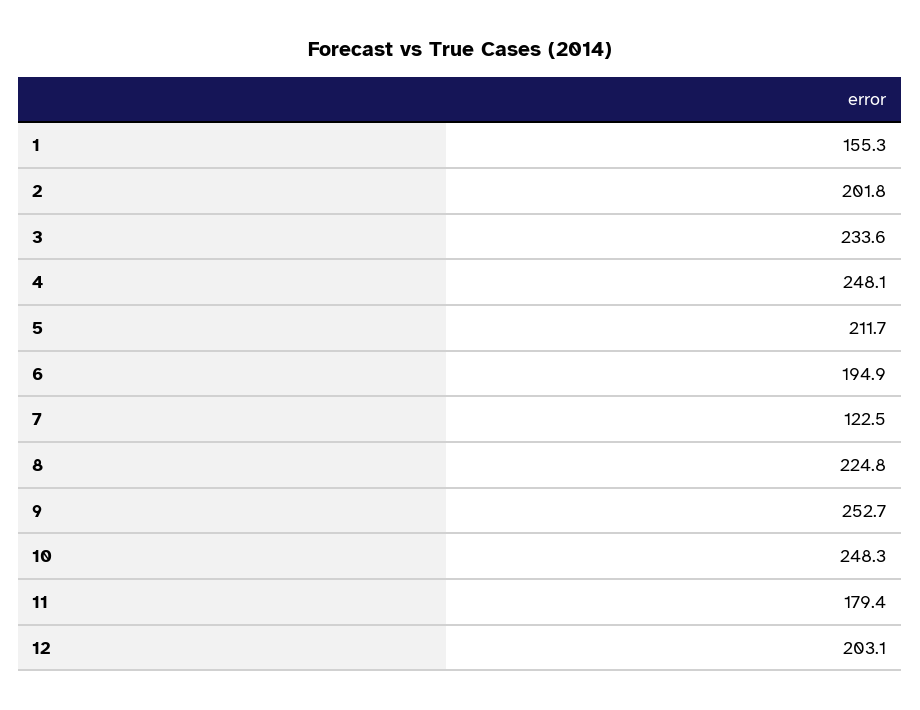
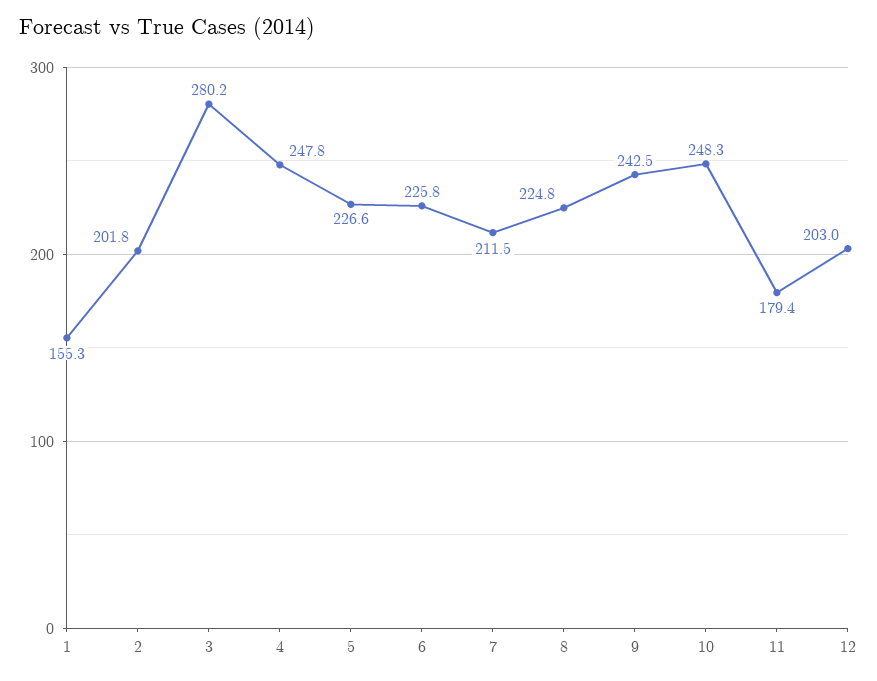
3: 233.6 -> 280.2
4: 248.1 -> 247.8
5: 211.7 -> 226.6
6: 194.9 -> 225.8
7: 122.5 -> 211.5
9: 252.7 -> 242.5
12: 203.1 -> 203

